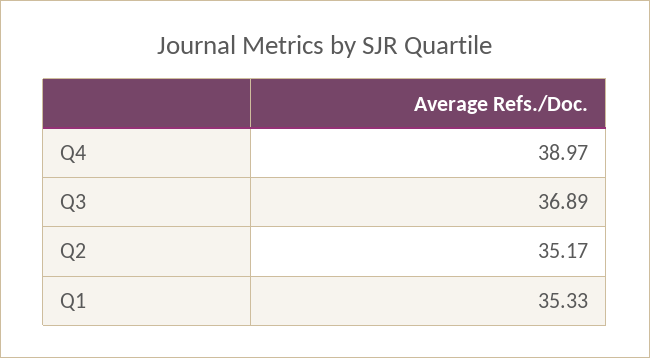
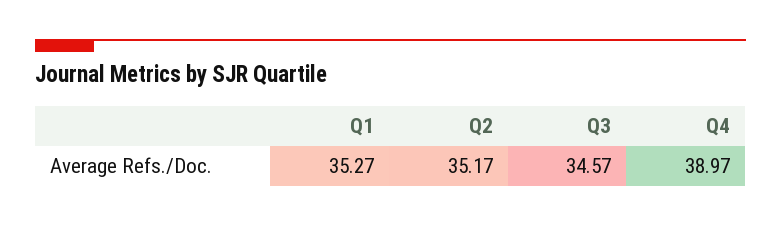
Q3: 36.89 -> 34.57
Q1: 35.33 -> 35.27

